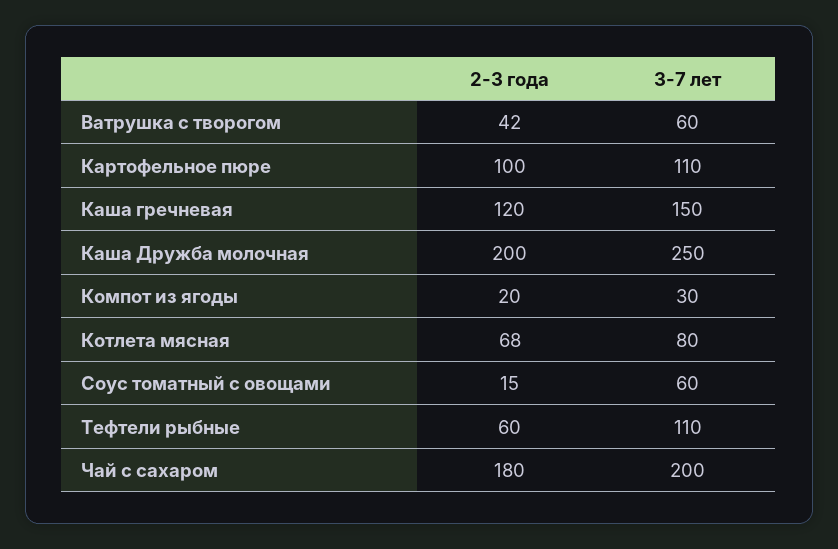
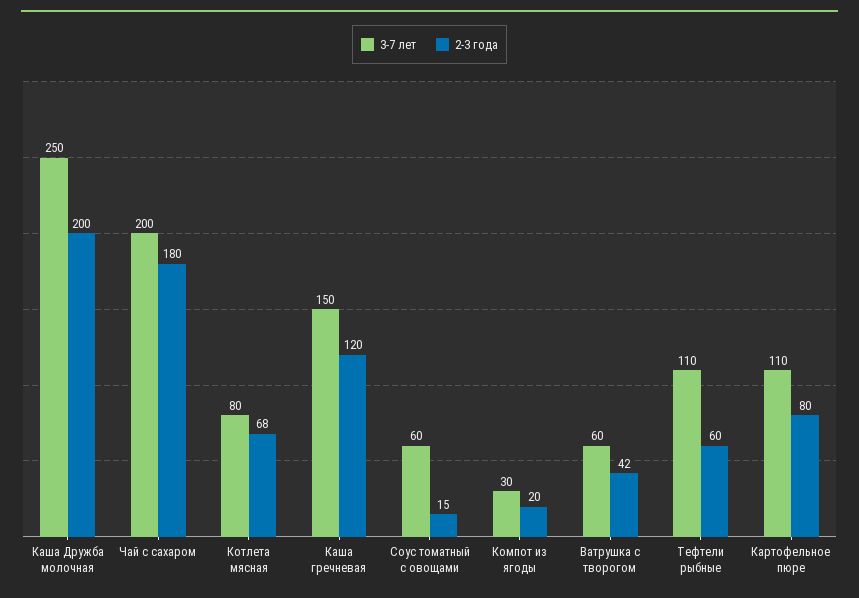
2-3 года, Картофельное пюре: 100 -> 80

